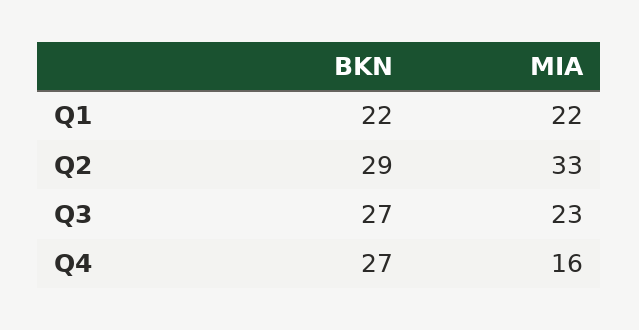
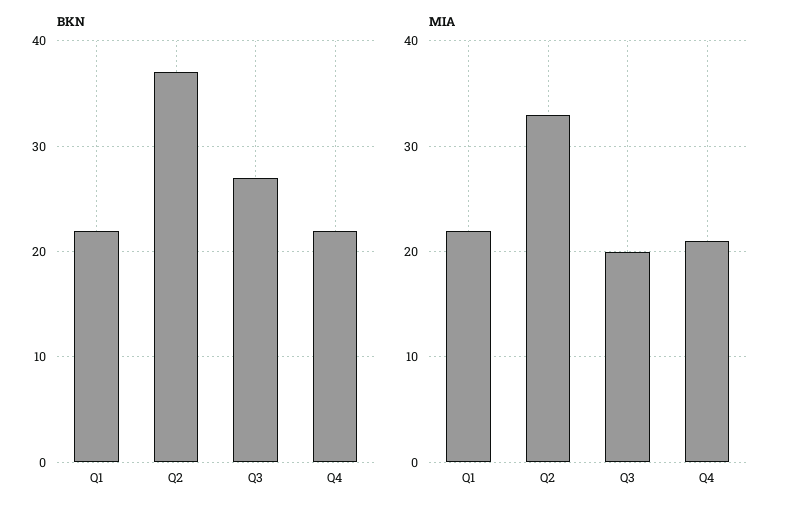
BKN, Q2: 29 -> 37
MIA, Q3: 23 -> 20
BKN, Q4: 27 -> 22
MIA, Q4: 16 -> 21

